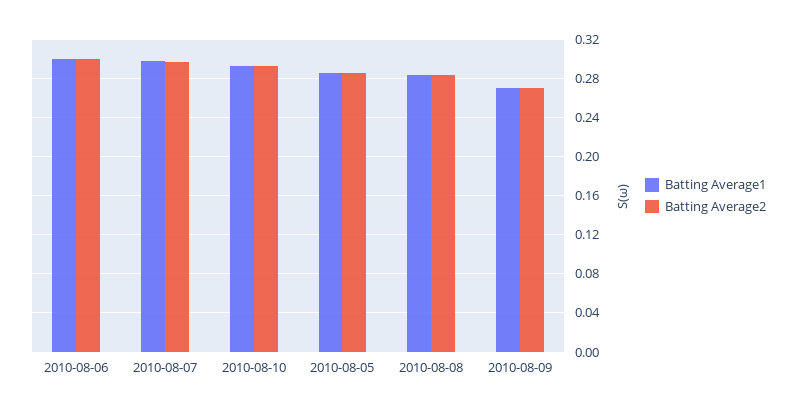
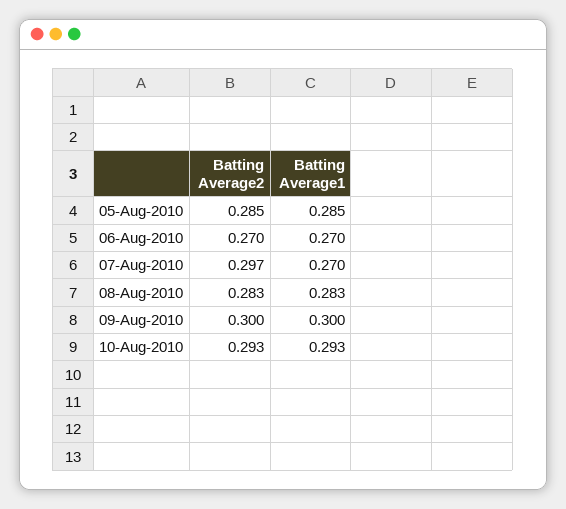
Batting Average1, 2010-08-06: 0.3 -> 0.27
Batting Average2, 2010-08-06: 0.3 -> 0.27
Batting Average1, 2010-08-07: 0.3 -> 0.27
Batting Average1, 2010-08-09: 0.27 -> 0.3
Batting Average2, 2010-08-09: 0.27 -> 0.3

